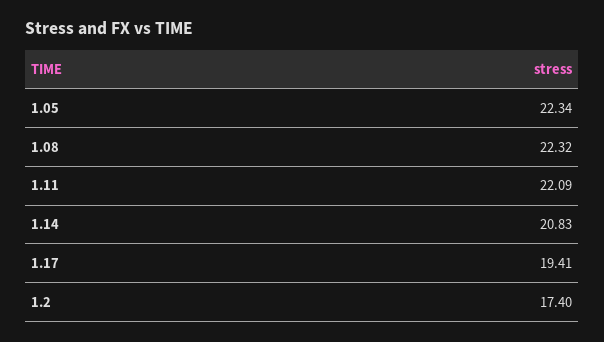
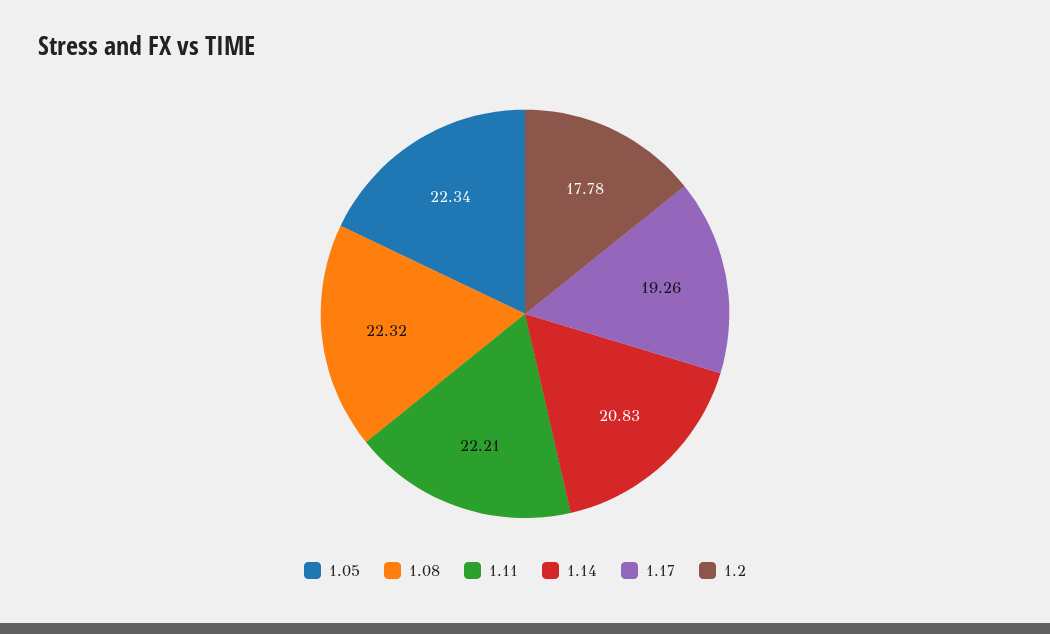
1.11: 22.09 -> 22.21
1.17: 19.41 -> 19.26
1.2: 17.4 -> 17.78

